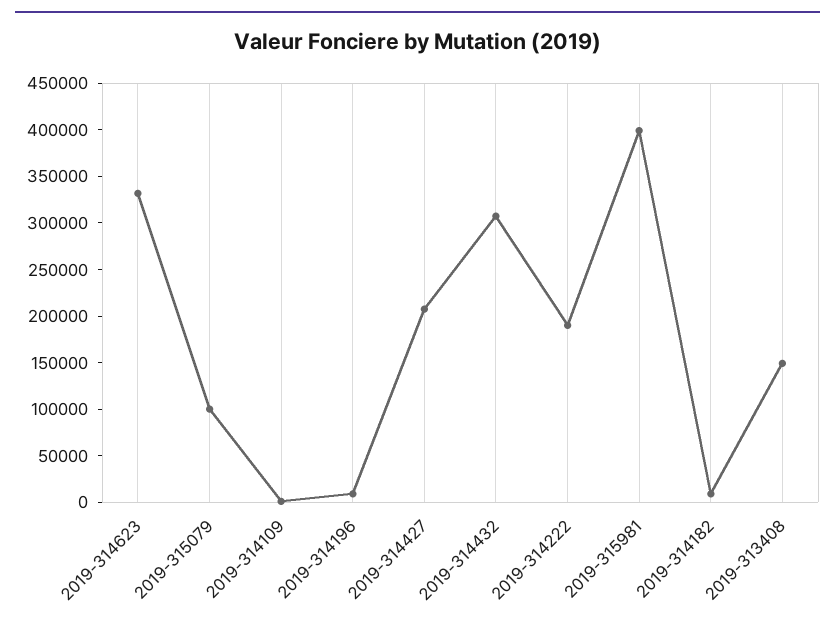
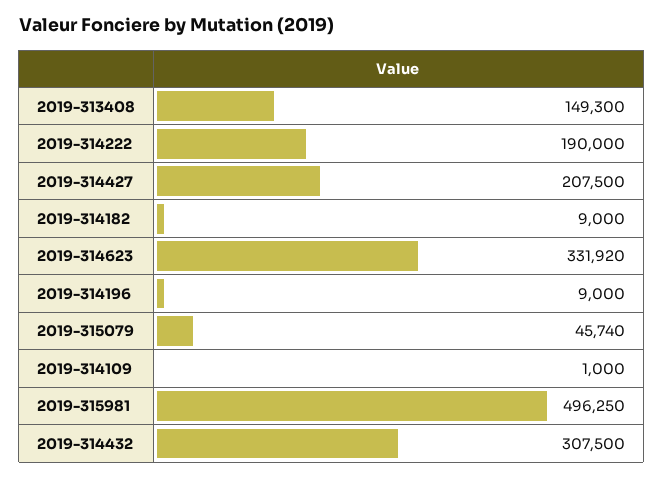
2019-315079: 100000 -> 45740
2019-315981: 400000 -> 496250

